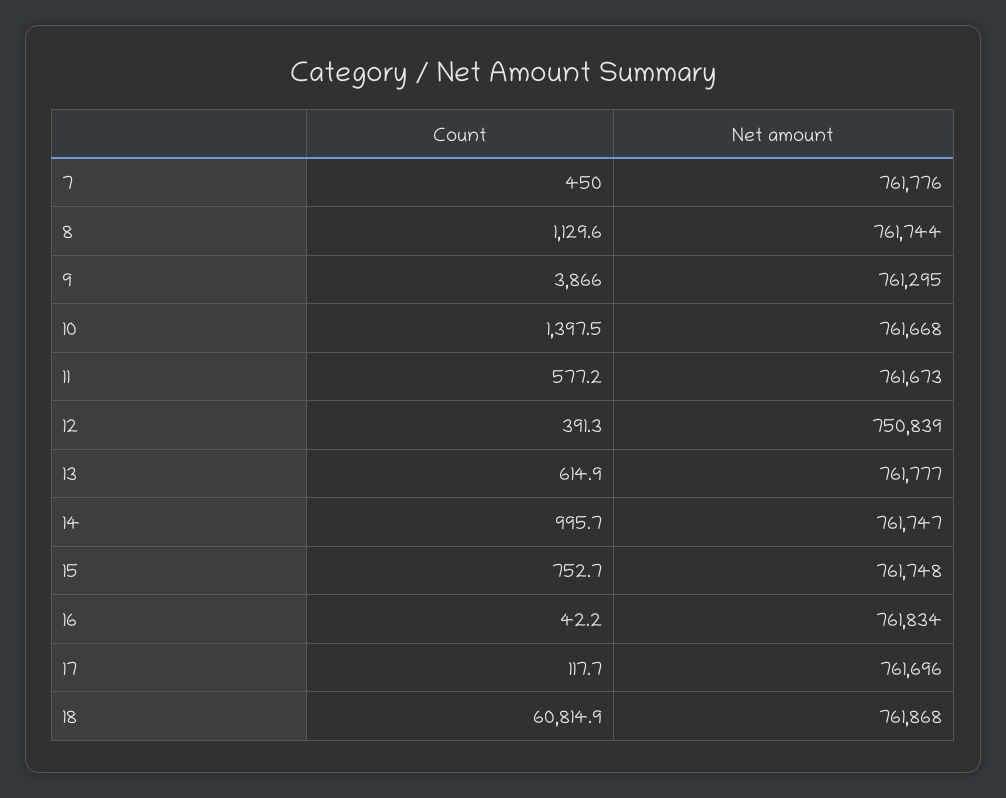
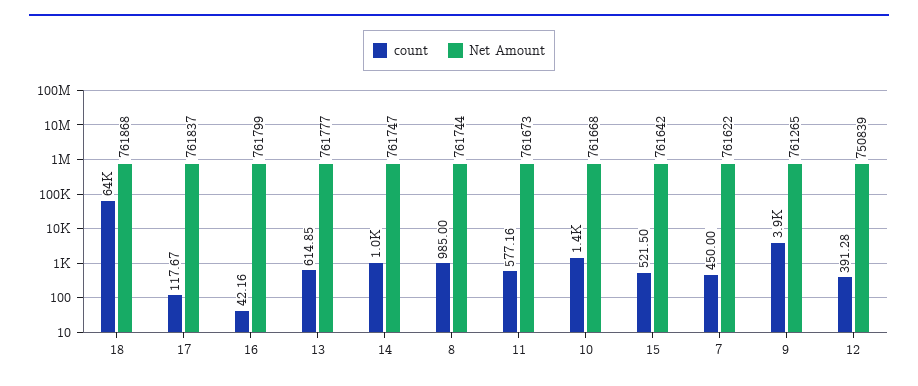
Net amount, 7: 761776 -> 761622
Count, 8: 1129.6 -> 985
Net amount, 9: 761295 -> 761265
Count, 15: 752.7 -> 521.5
Net amount, 15: 761748 -> 761642
Net amount, 16: 761834 -> 761799
Net amount, 17: 761696 -> 761837
Count, 18: 60814.9 -> 64000

